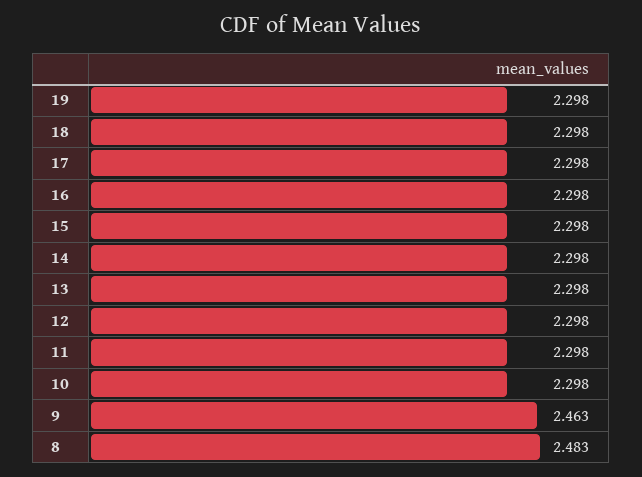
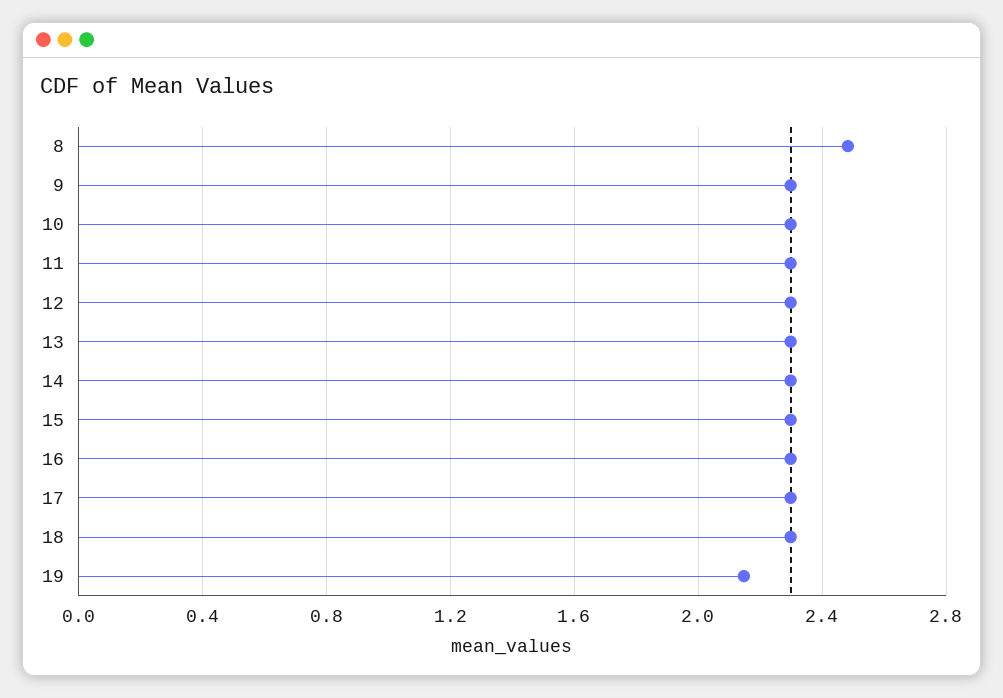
19: 2.298 -> 2.15
9: 2.463 -> 2.3

